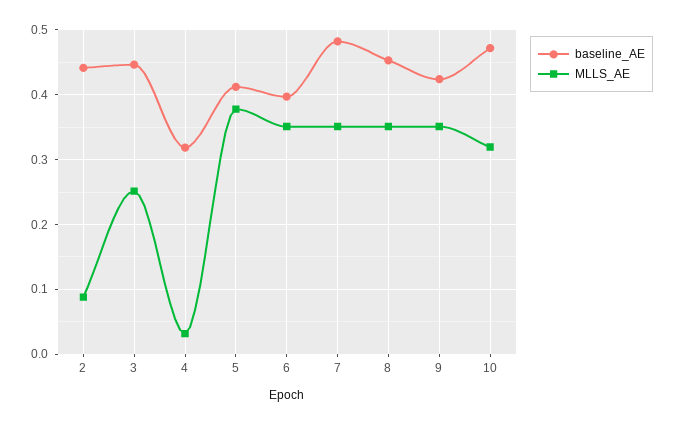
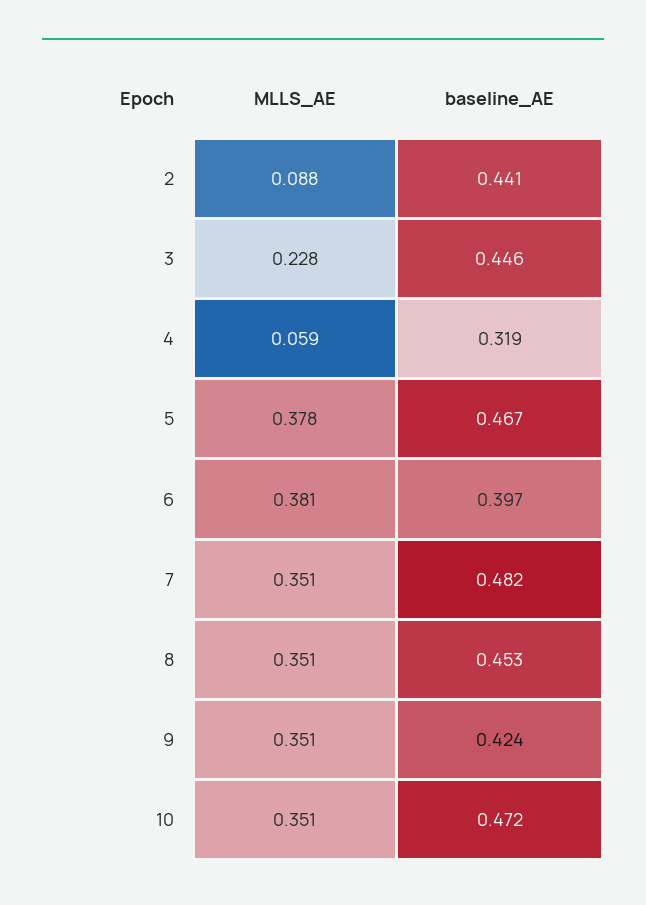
MLLS_AE, 3: 0.25 -> 0.228
MLLS_AE, 4: 0.03 -> 0.059
baseline_AE, 5: 0.41 -> 0.467
MLLS_AE, 6: 0.35 -> 0.381
MLLS_AE, 10: 0.32 -> 0.351

